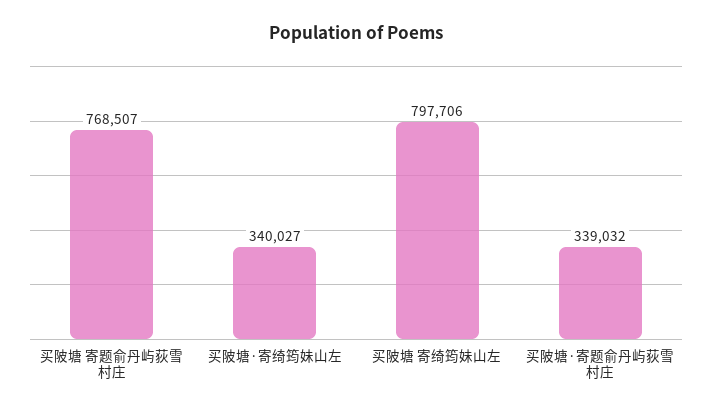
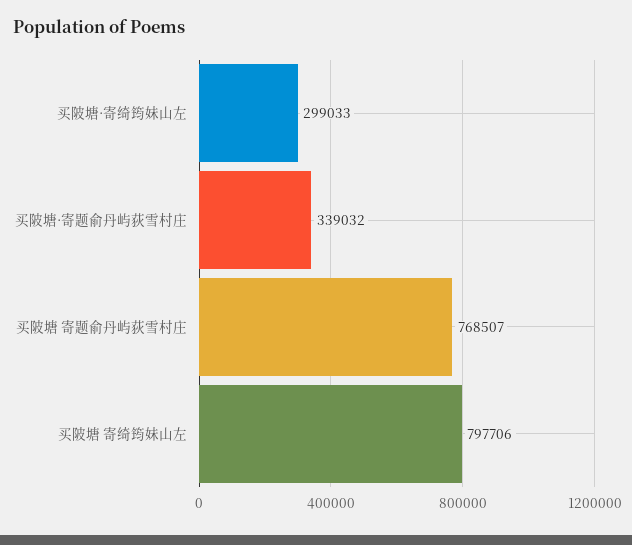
买陂塘·寄绮筠妹山左: 340027 -> 299033

